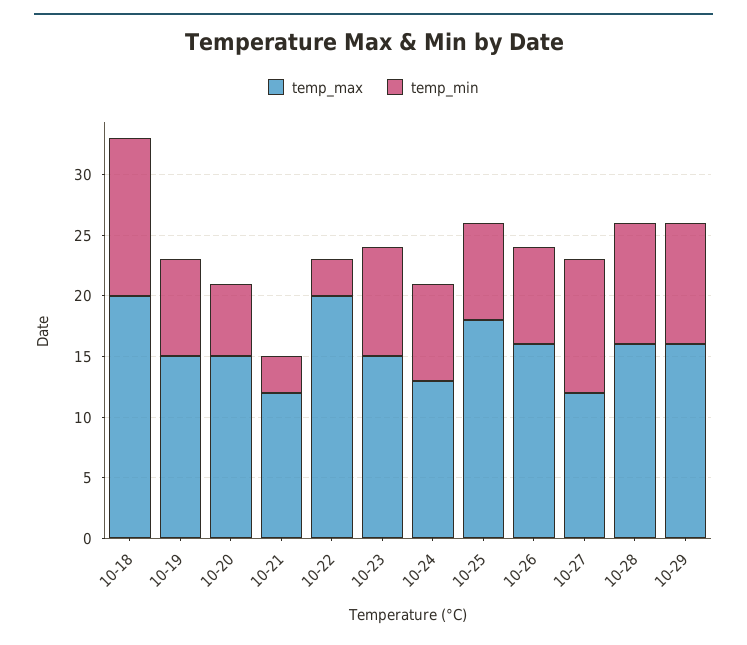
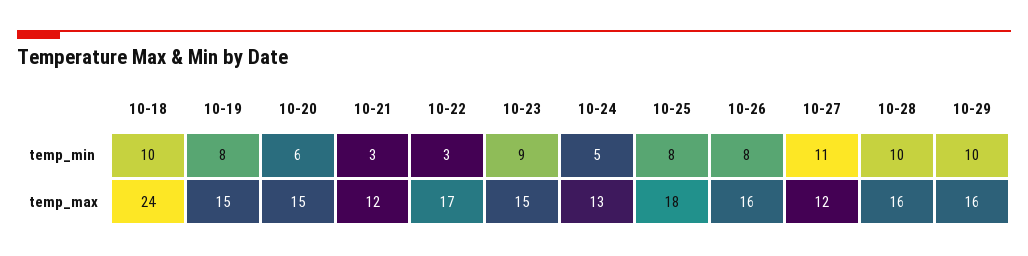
temp_max, 10-18: 20 -> 24
temp_min, 10-18: 13 -> 10
temp_max, 10-22: 20 -> 17
temp_min, 10-24: 8 -> 5

